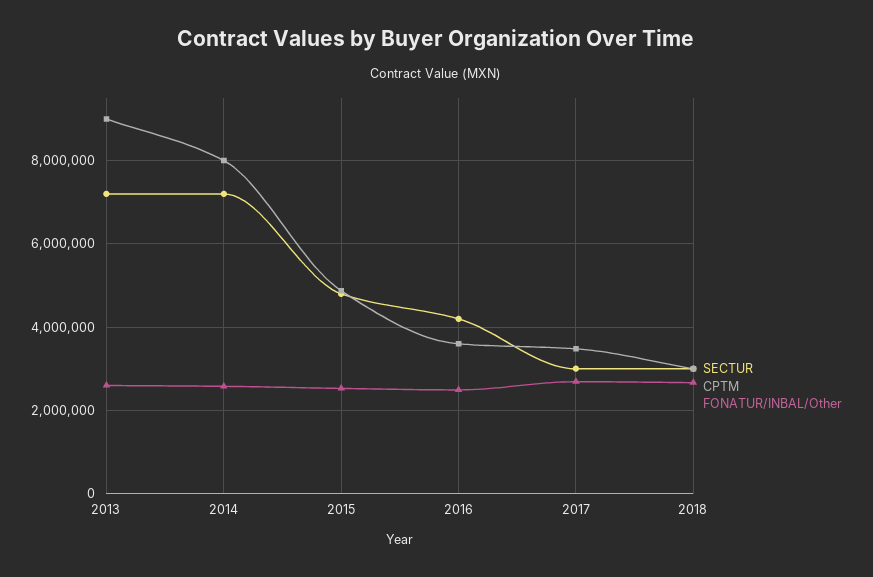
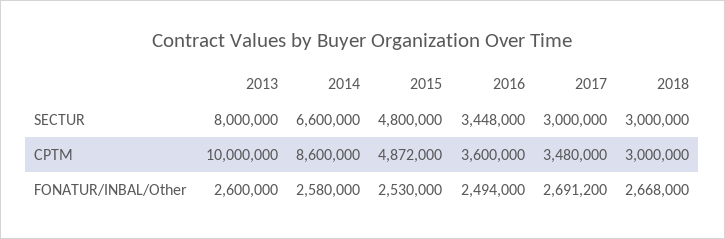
SECTUR, 2013: 7200000 -> 8000000
CPTM, 2013: 9000000 -> 10000000
SECTUR, 2014: 7200000 -> 6600000
CPTM, 2014: 8000000 -> 8600000
SECTUR, 2016: 4200000 -> 3448000

